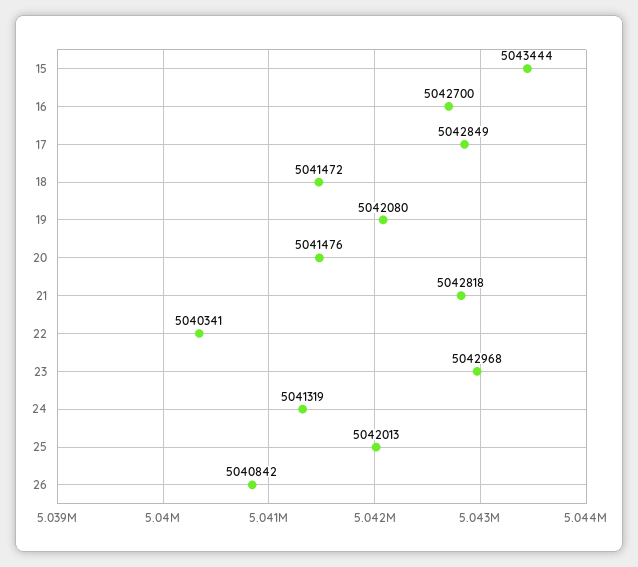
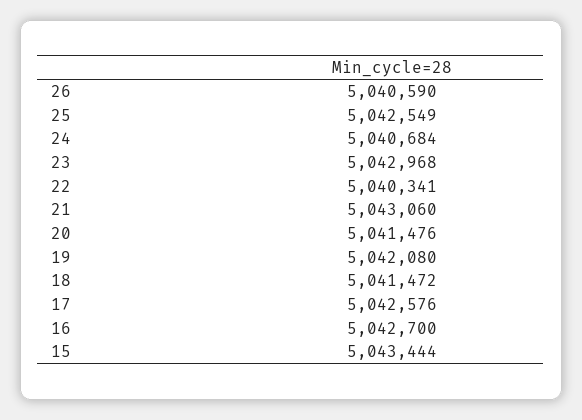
17: 5042849 -> 5042576
21: 5042818 -> 5043060
24: 5041319 -> 5040684
25: 5042013 -> 5042549
26: 5040842 -> 5040590

